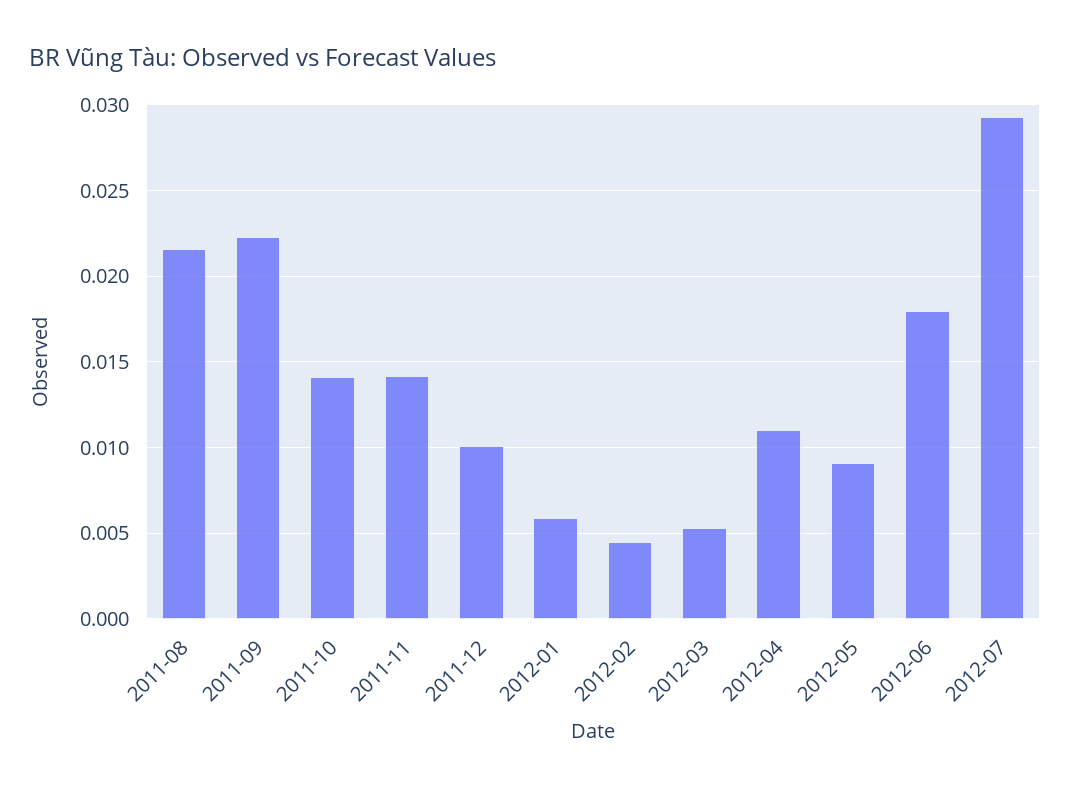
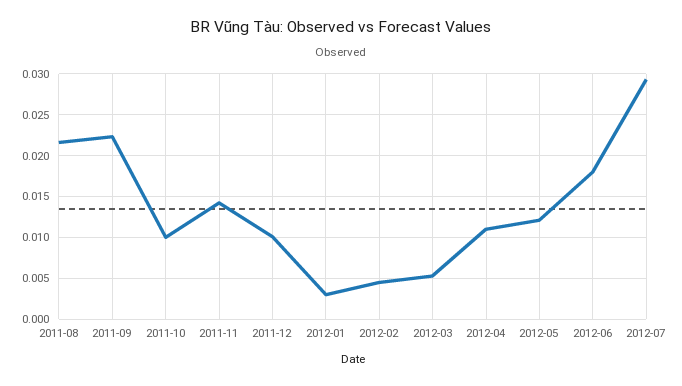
2011-10: 0.014 -> 0.01
2012-01: 0.006 -> 0.003
2012-05: 0.009 -> 0.012

